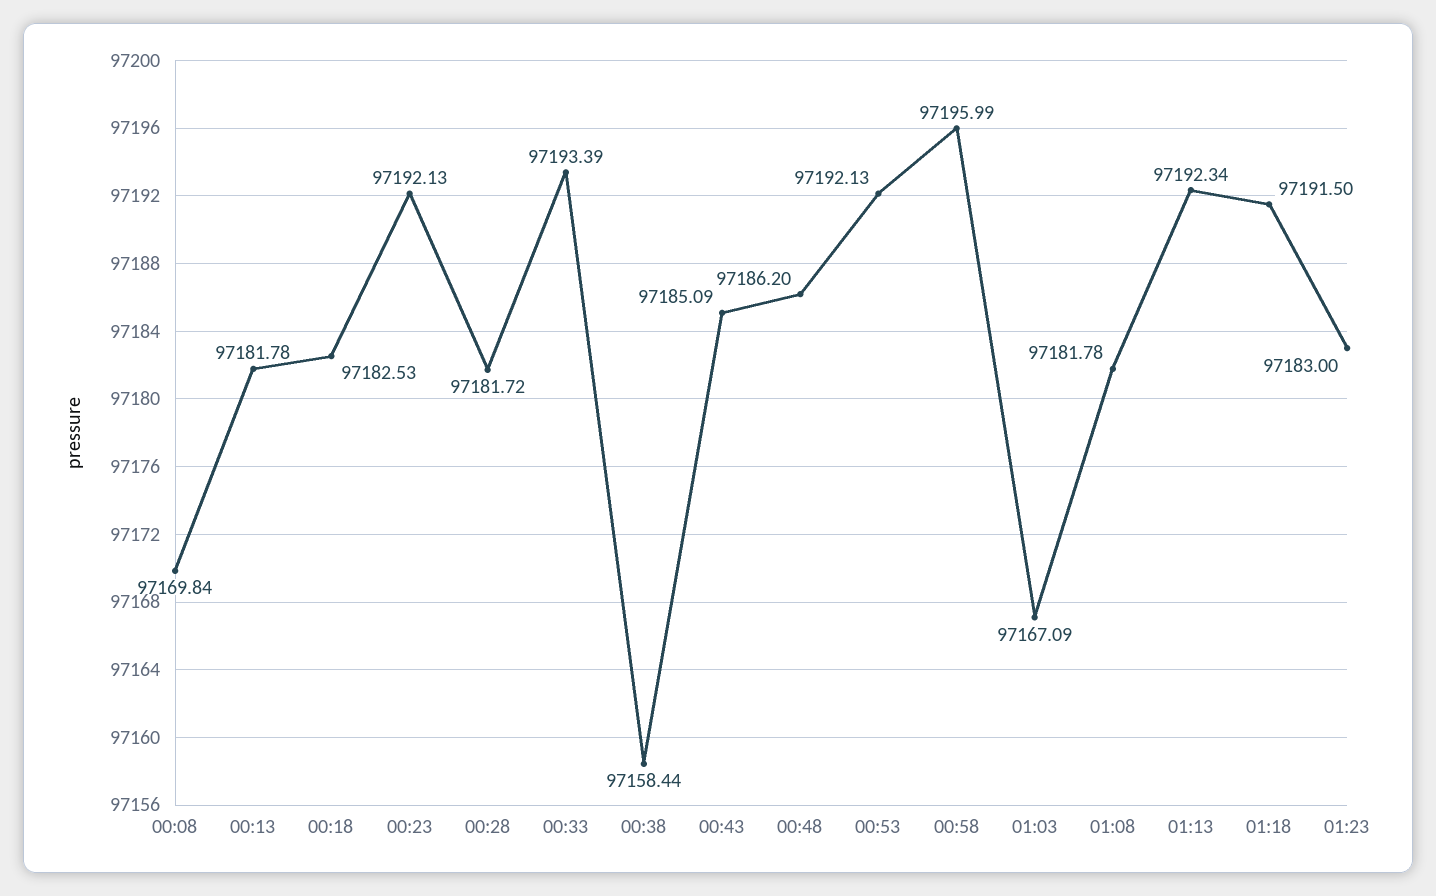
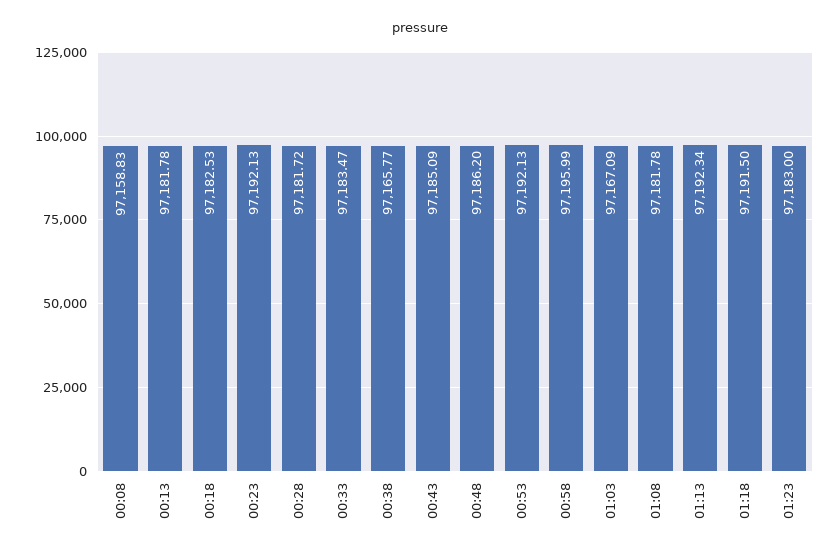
00:08: 97169.84 -> 97158.83
00:33: 97193.39 -> 97183.47
00:38: 97158.44 -> 97165.77

